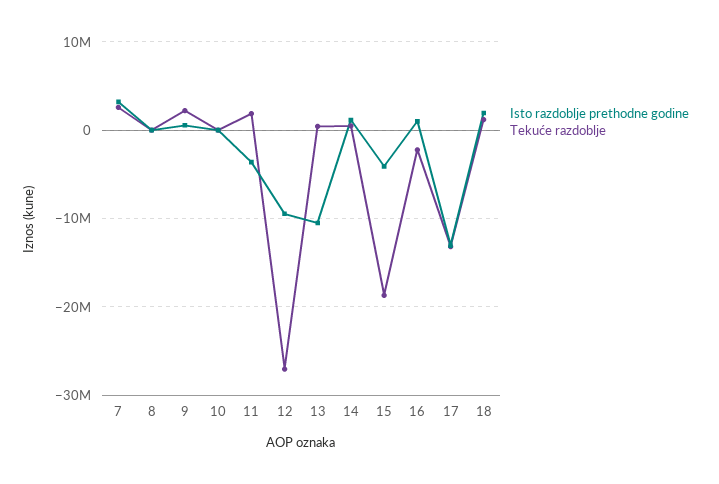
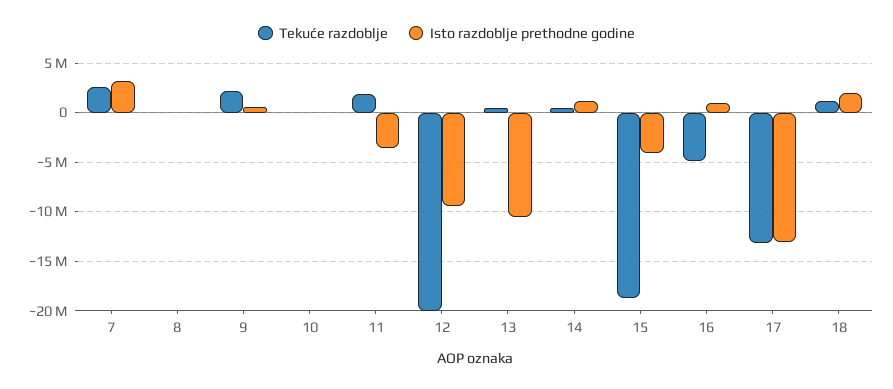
Tekuće razdoblje, 12: -27000000 -> -20000000
Tekuće razdoblje, 16: -2000000 -> -5000000

